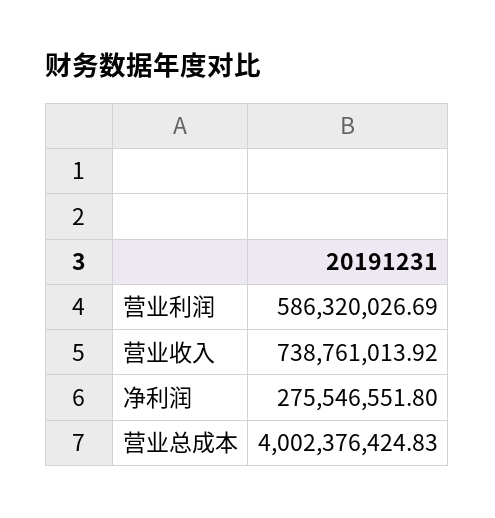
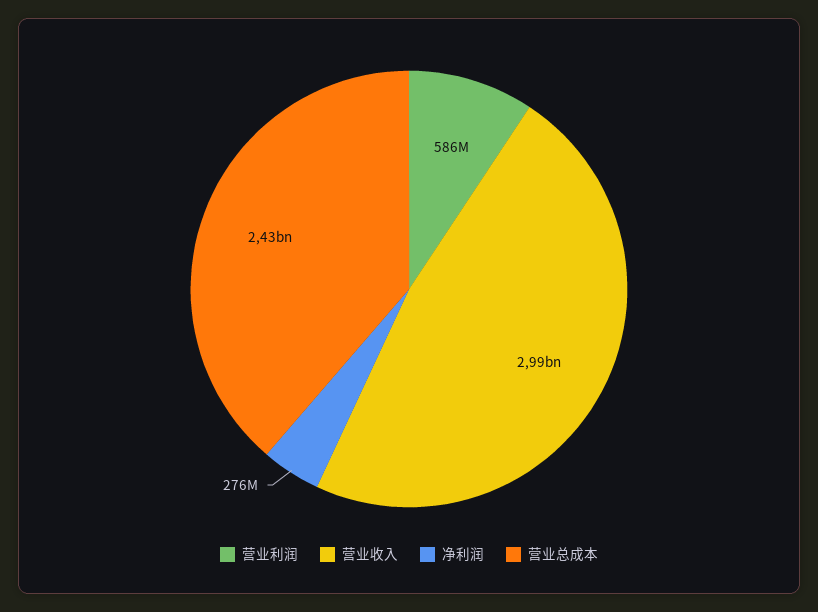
营业收入: 738761013.92 -> 2990000000
营业总成本: 4002376424.83 -> 2430000000

